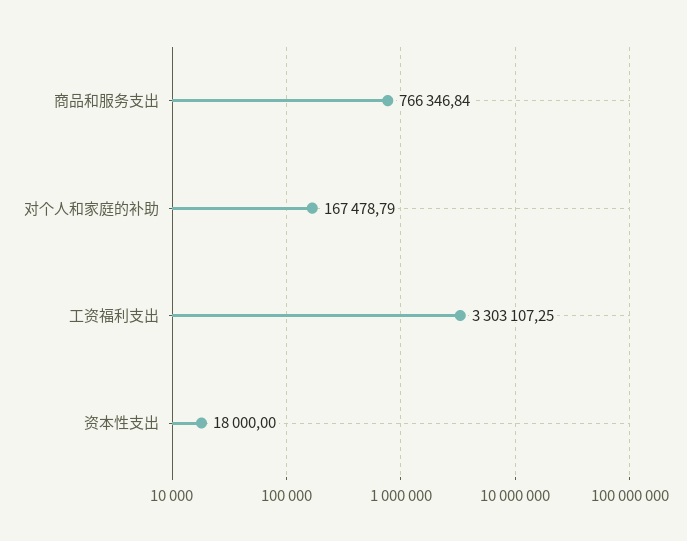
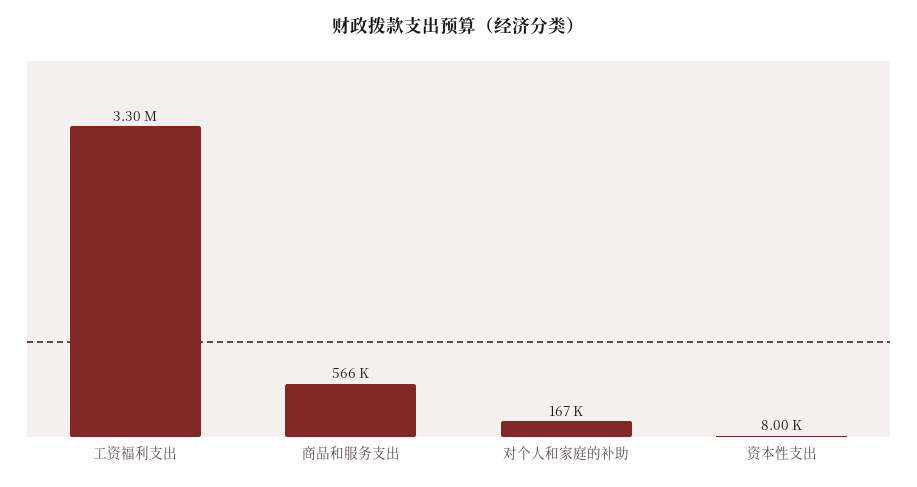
商品和服务支出: 766346.84 -> 566000
资本性支出: 18000 -> 8000

